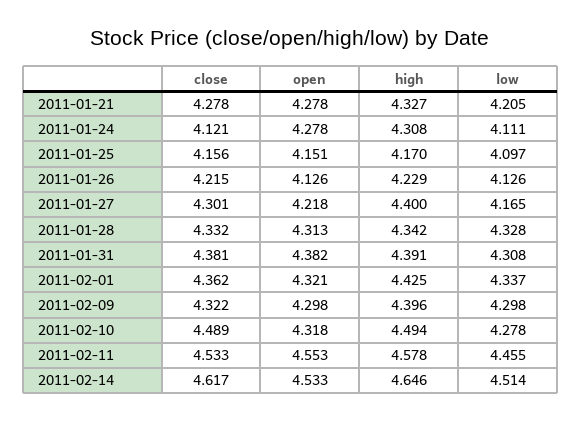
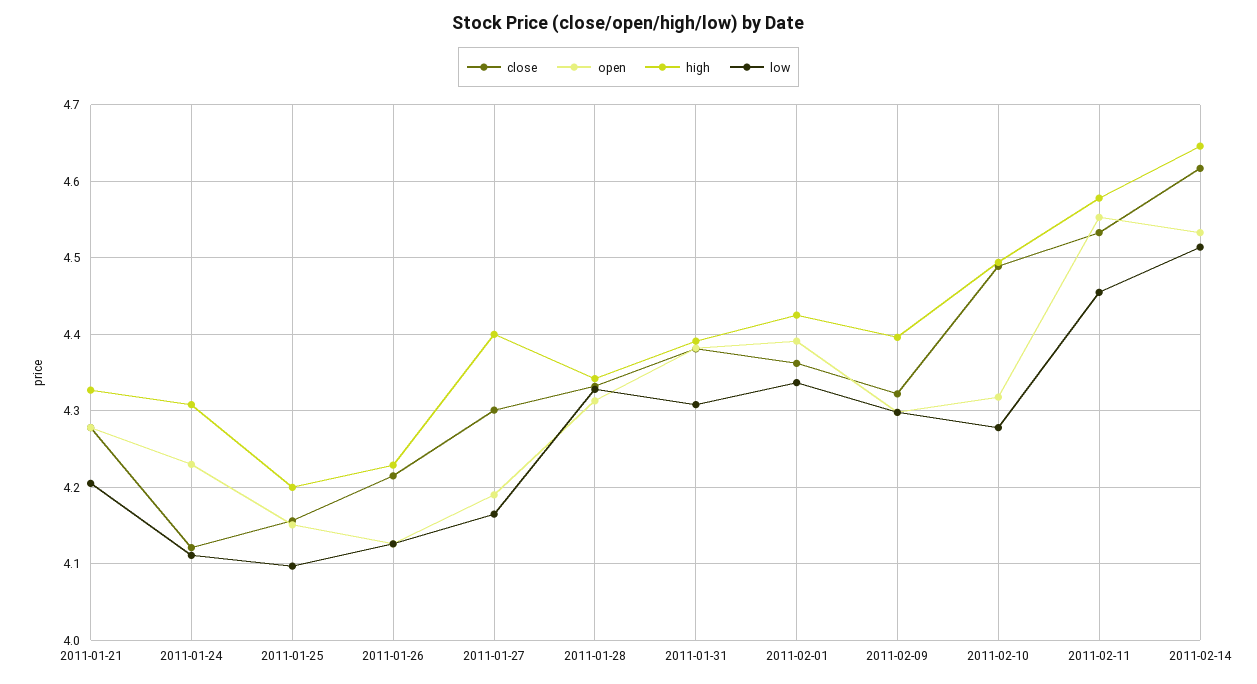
open, 2011-01-24: 4.278 -> 4.23
high, 2011-01-25: 4.17 -> 4.2
open, 2011-01-27: 4.218 -> 4.19
open, 2011-02-01: 4.321 -> 4.39

